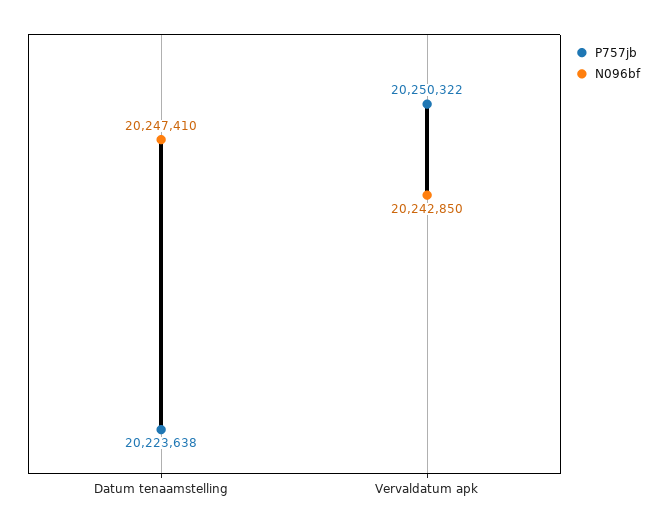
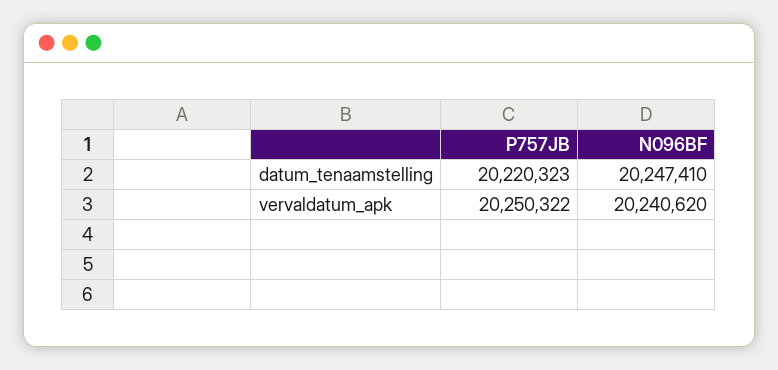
P757jb, Datum tenaamstelling: 20223638 -> 20220323
N096bf, Vervaldatum apk: 20242850 -> 20240620

